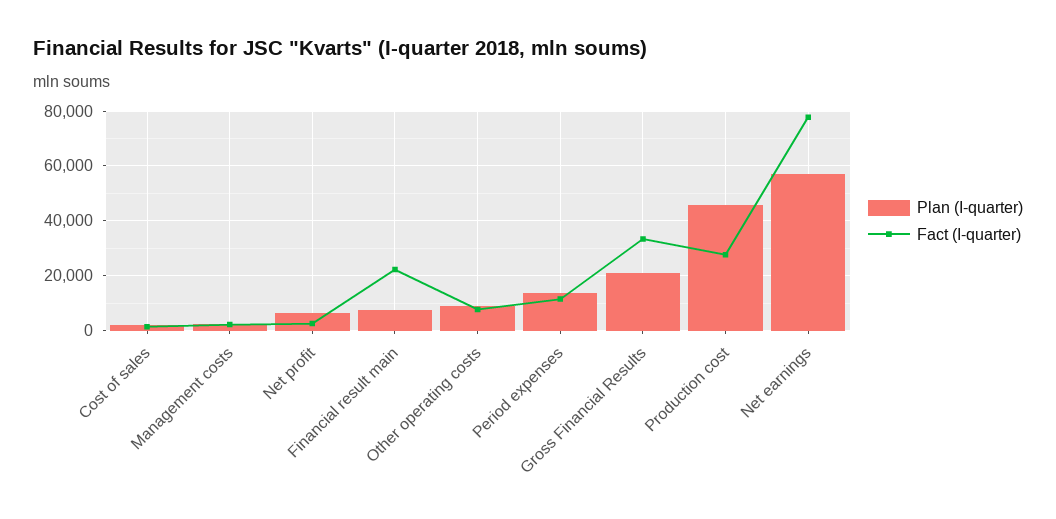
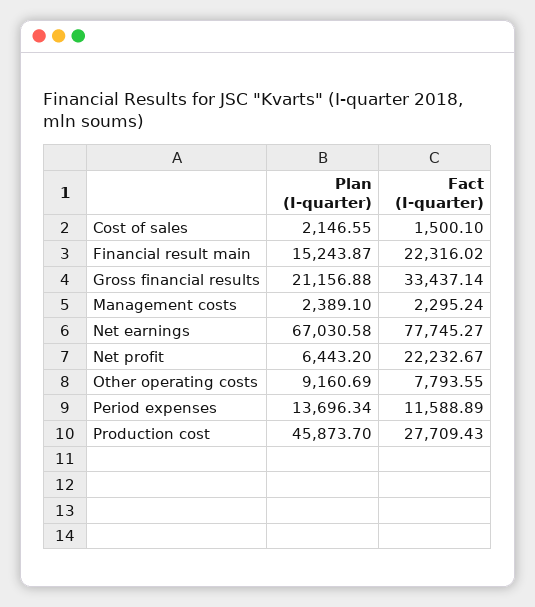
Fact (I-quarter), Net profit: 2500 -> 22232.67
Plan (I-quarter), Financial result main: 7500 -> 15243.87
Plan (I-quarter), Net earnings: 57500 -> 67030.58

